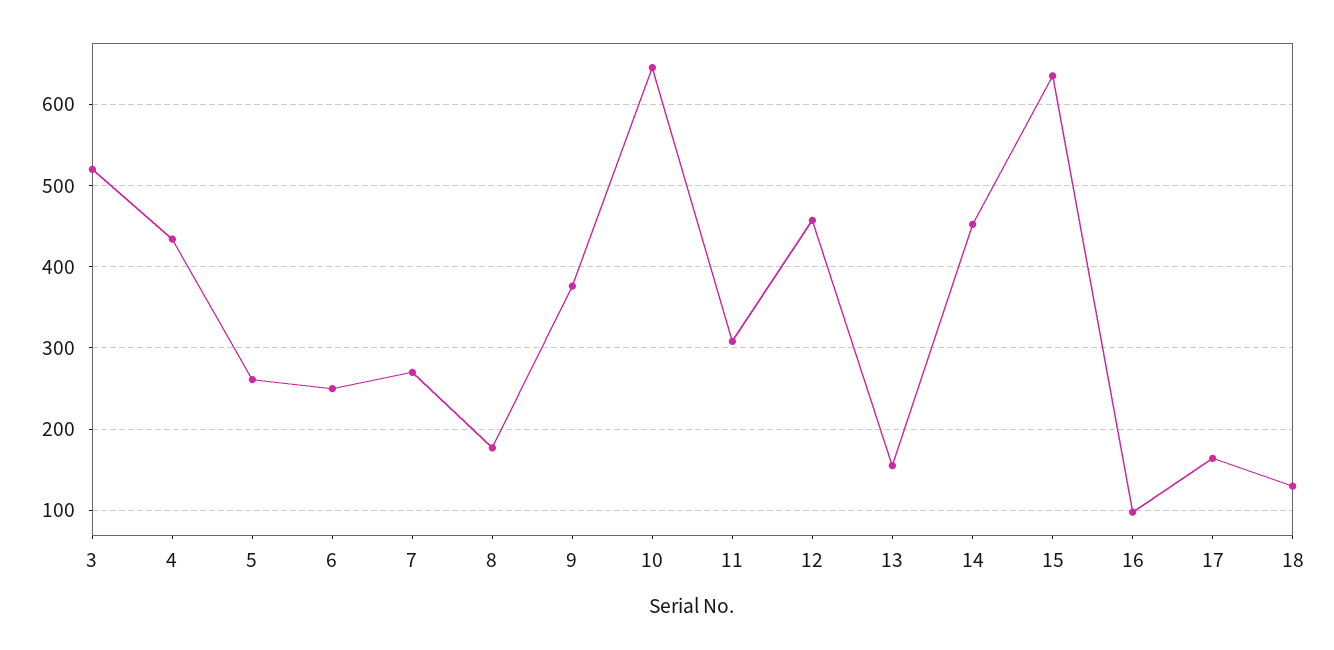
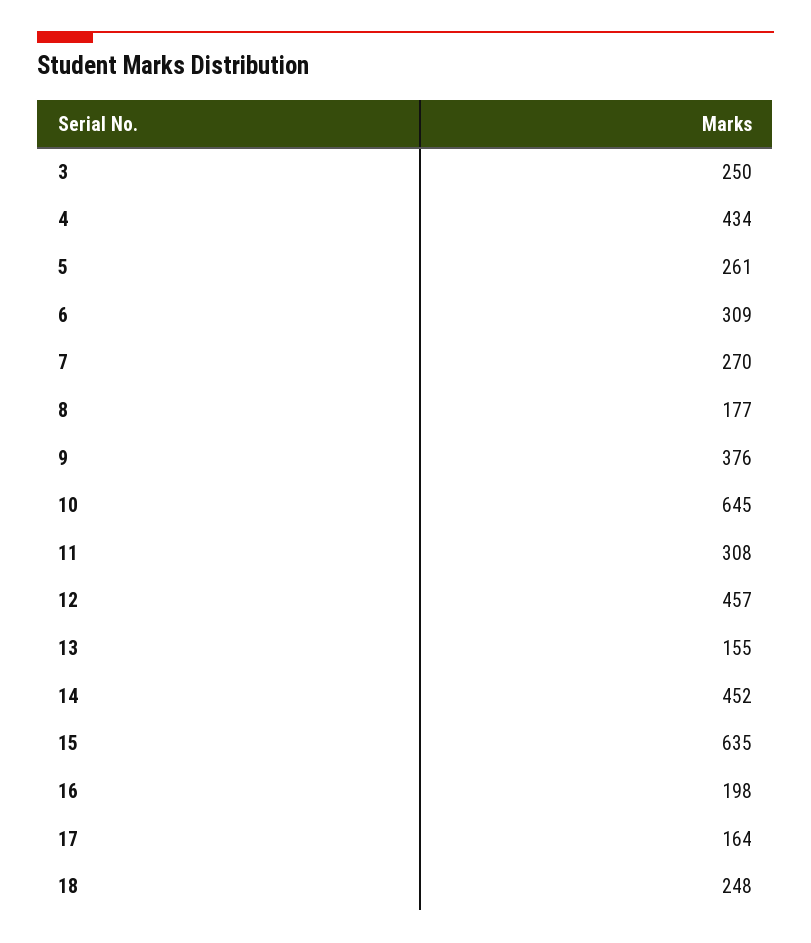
3: 520 -> 250
6: 250 -> 309
16: 100 -> 198
18: 130 -> 248

